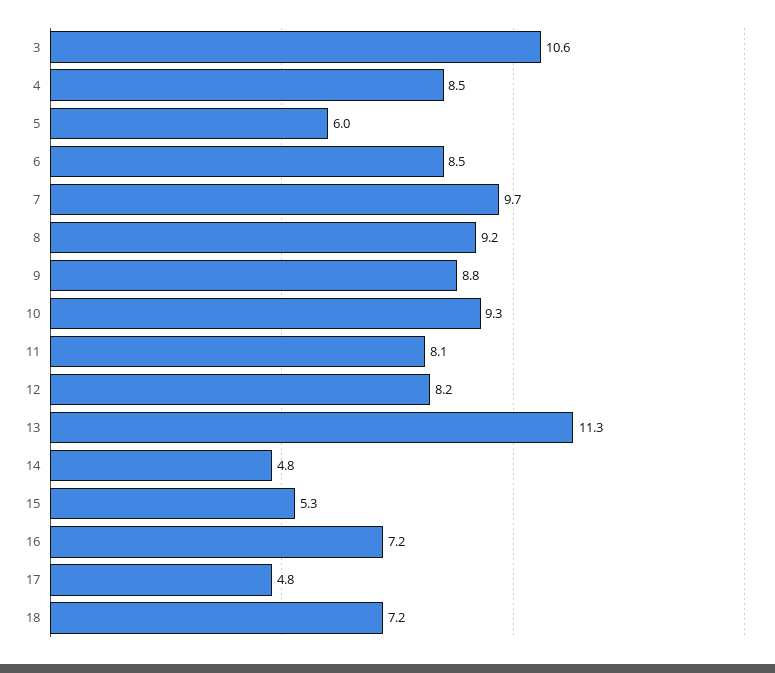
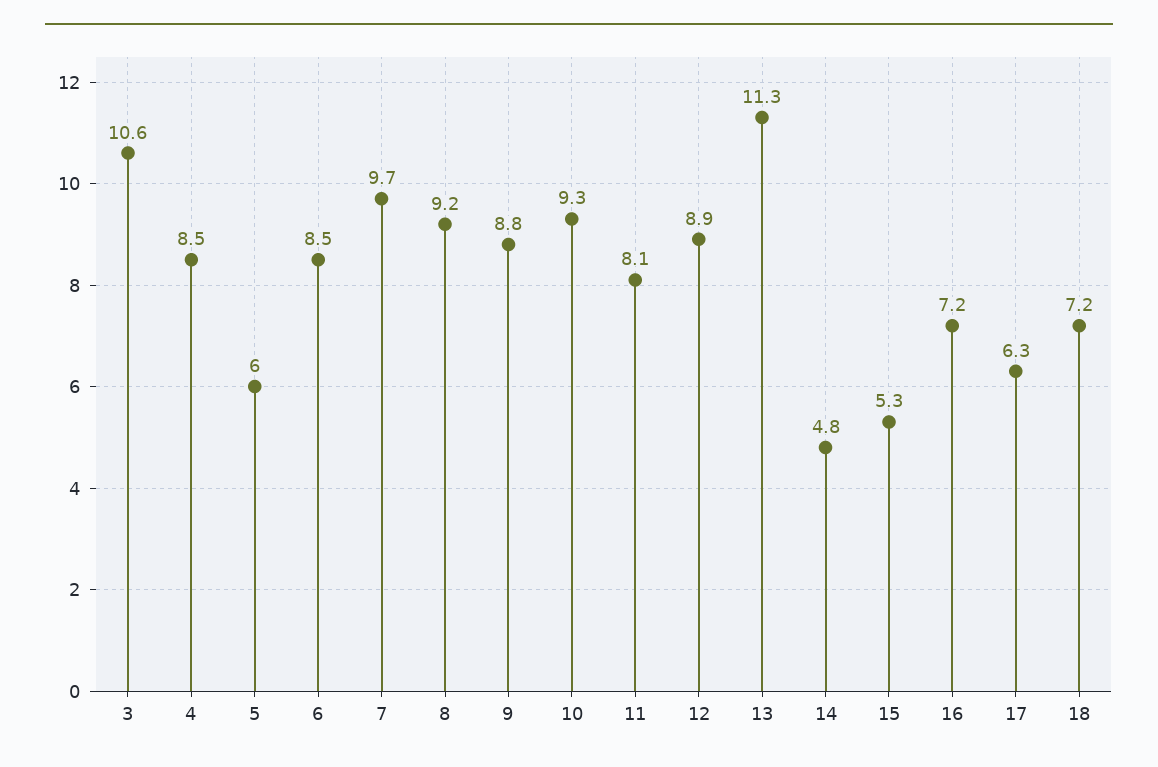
12: 8.2 -> 8.9
17: 4.8 -> 6.3

